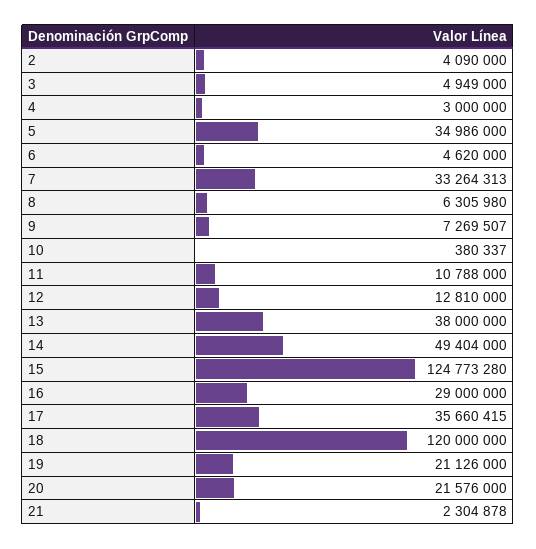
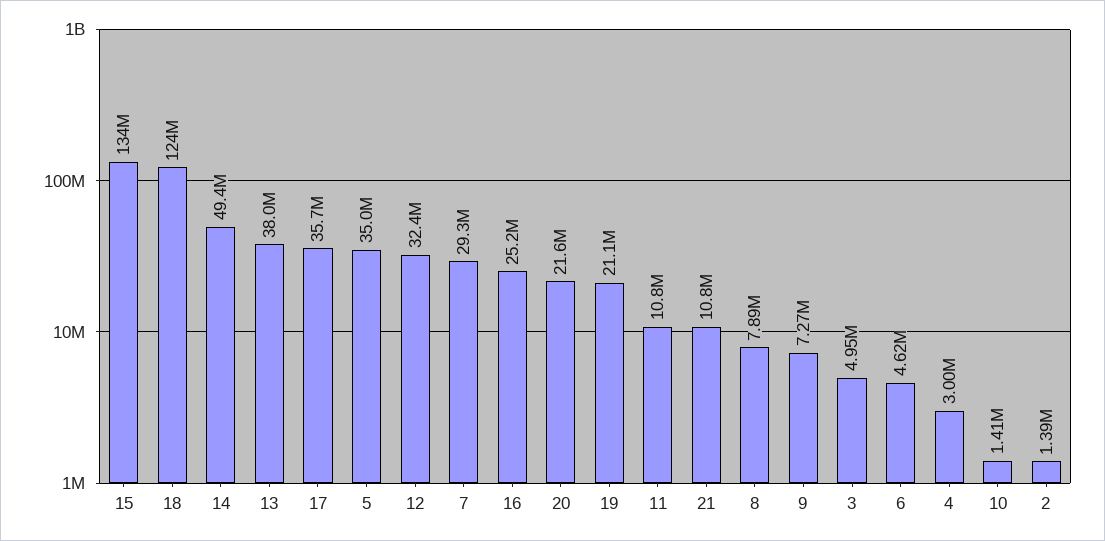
2: 4090000 -> 1390000
7: 33264313 -> 29300000
8: 6305980 -> 7890000
10: 380337 -> 1410000
12: 12810000 -> 32400000
15: 124773280 -> 134000000
16: 29000000 -> 25200000
18: 120000000 -> 124000000
21: 2304878 -> 10800000

